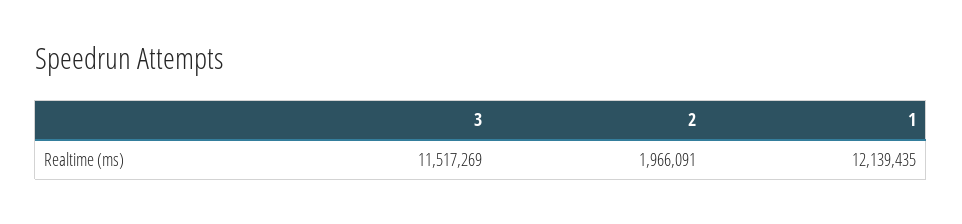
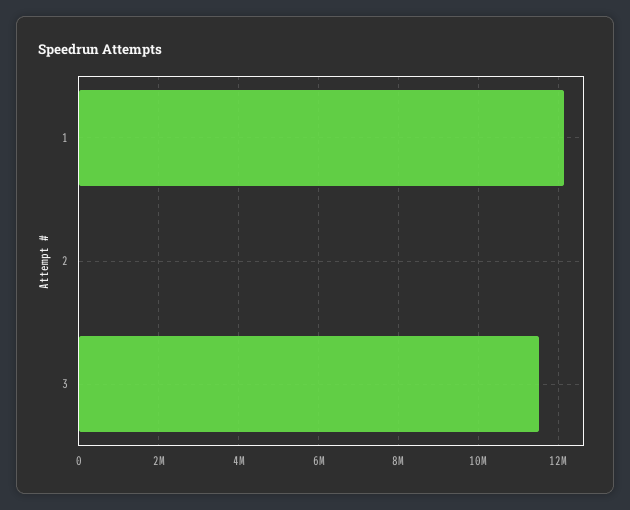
2: 1966091 -> 0

